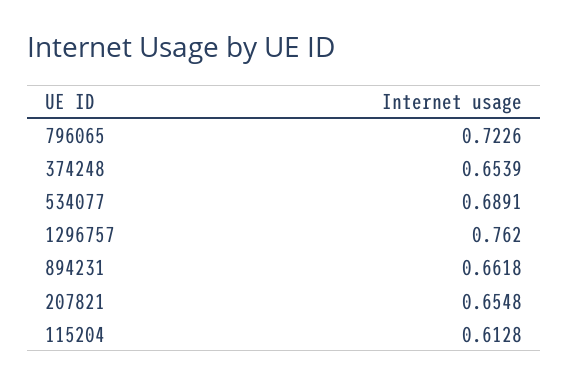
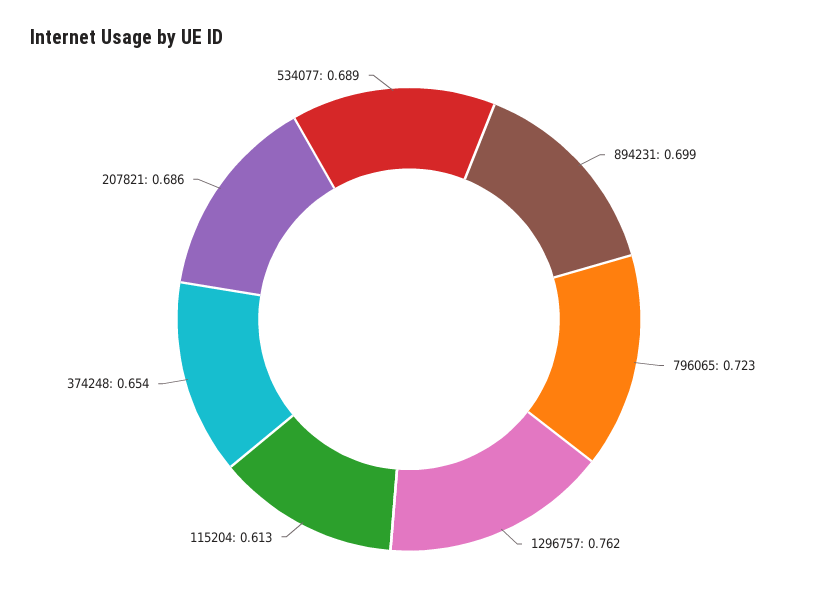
894231: 0.6618 -> 0.699
207821: 0.6548 -> 0.686

